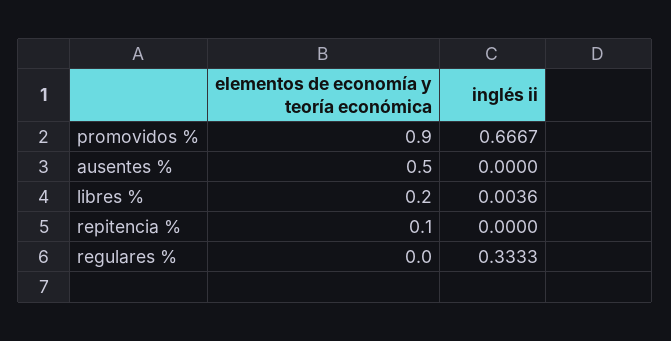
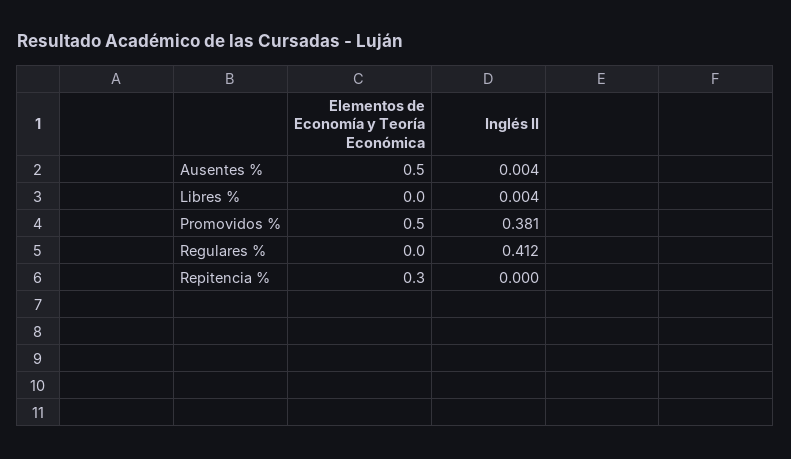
elementos de economía y teoría económica, promovidos %: 0.9 -> 0.5
inglés ii, promovidos %: 0.6667 -> 0.381
inglés ii, ausentes %: 0 -> 0.004
elementos de economía y teoría económica, libres %: 0.2 -> 0
elementos de economía y teoría económica, repitencia %: 0.1 -> 0.3
inglés ii, regulares %: 0.3333 -> 0.412

